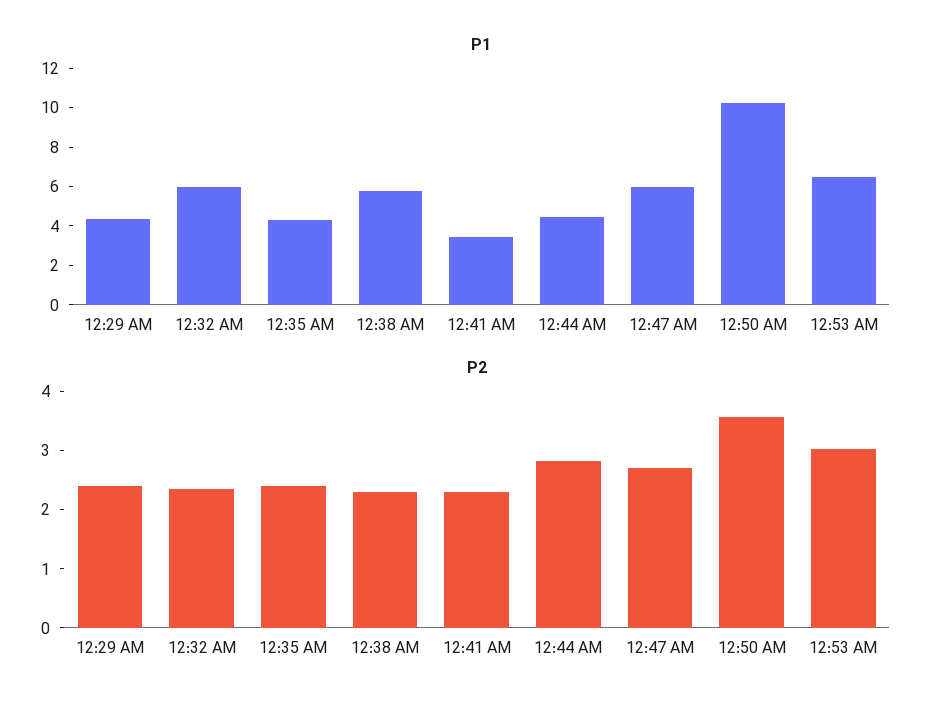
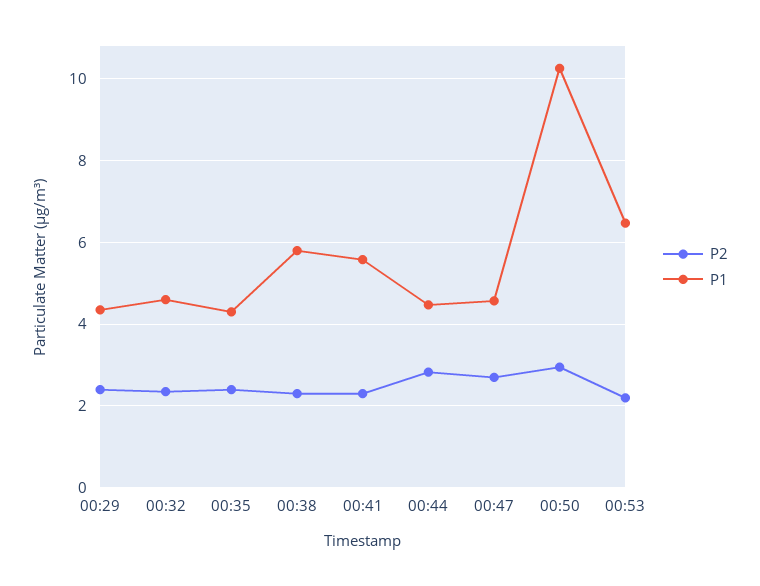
P1, 12:32 AM: 6 -> 4.6
P1, 12:41 AM: 3.5 -> 5.6
P1, 12:47 AM: 6 -> 4.6
P2, 12:50 AM: 3.6 -> 3
P2, 12:53 AM: 3 -> 2.2

